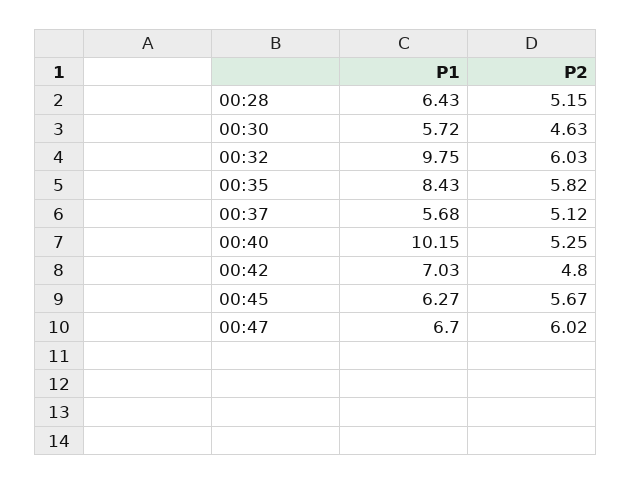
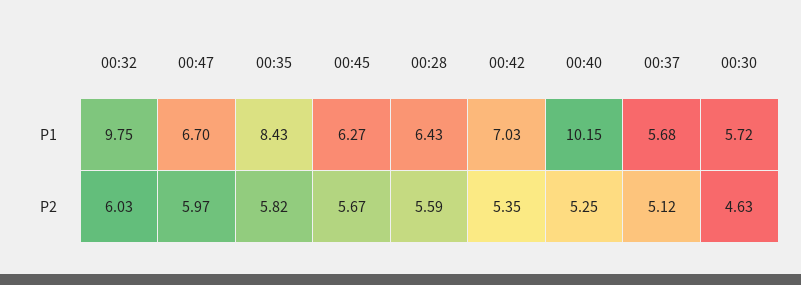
P2, 00:28: 5.15 -> 5.59
P2, 00:42: 4.8 -> 5.35
P2, 00:47: 6.02 -> 5.97

